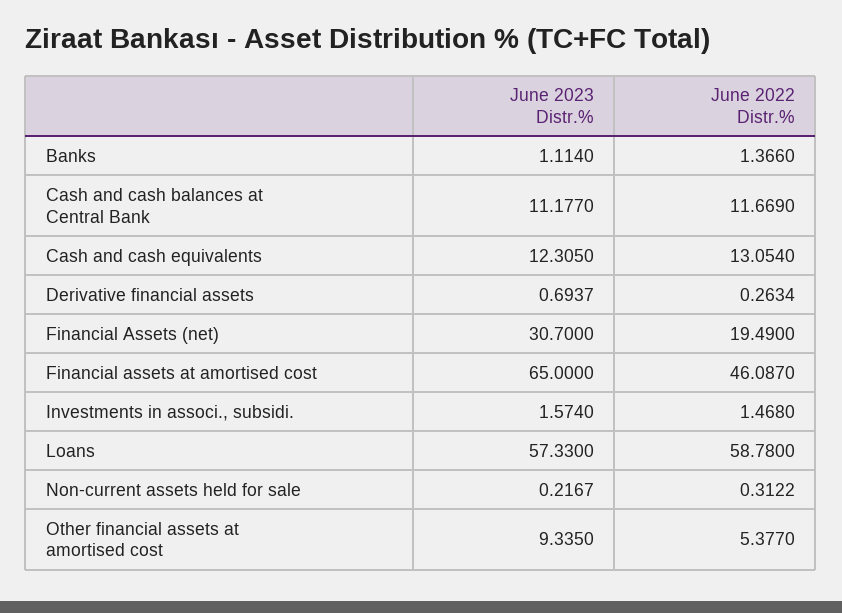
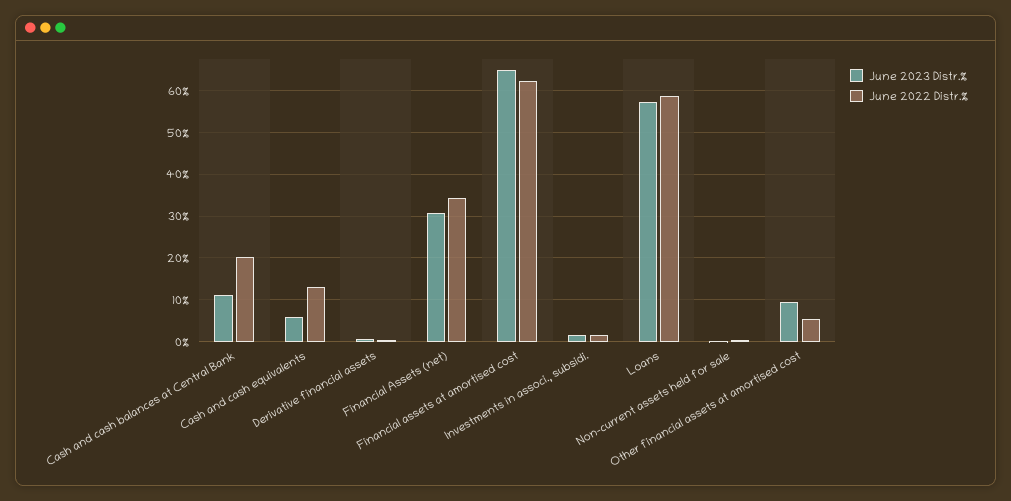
June 2023 Distr.%, Banks: 1.114 -> none
June 2022 Distr.%, Banks: 1.366 -> none
June 2022 Distr.%, Cash and cash balances at Central Bank: 11.669 -> 20
June 2023 Distr.%, Cash and cash equivalents: 12.305 -> 6
June 2022 Distr.%, Financial Assets (net): 19.49 -> 34
June 2022 Distr.%, Financial assets at amortised cost: 46.087 -> 62

